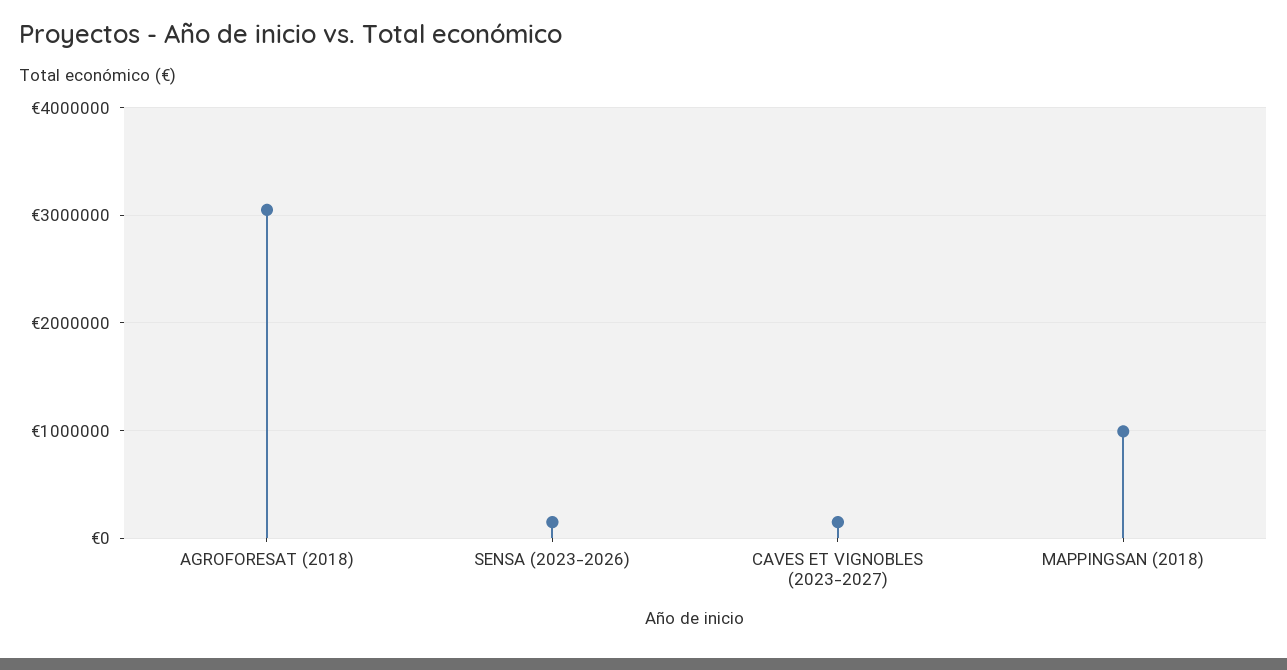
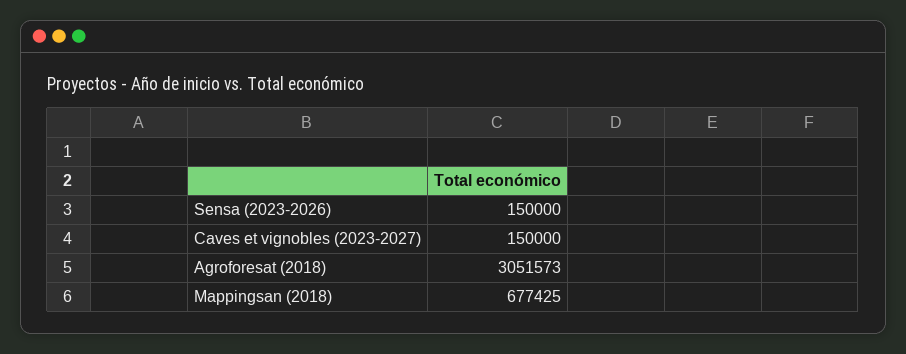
MAPPINGSAN (2018): 1000000 -> 677425

